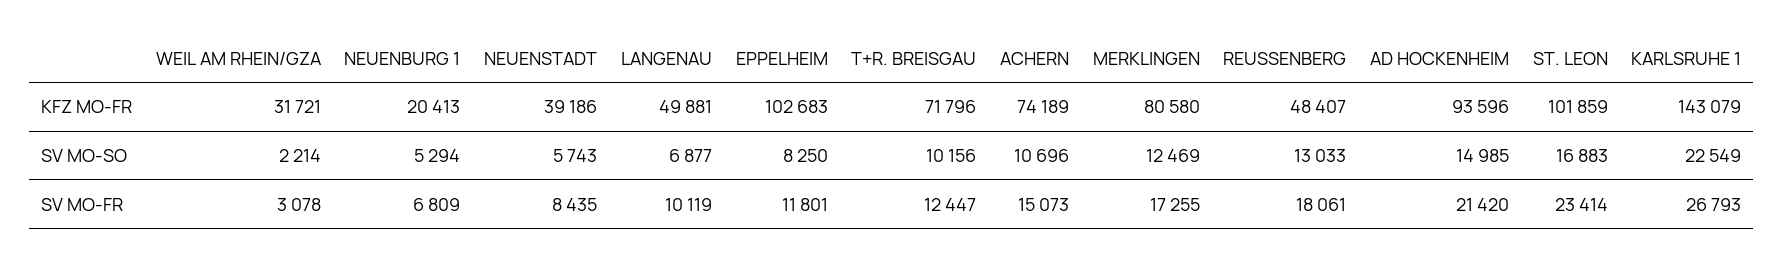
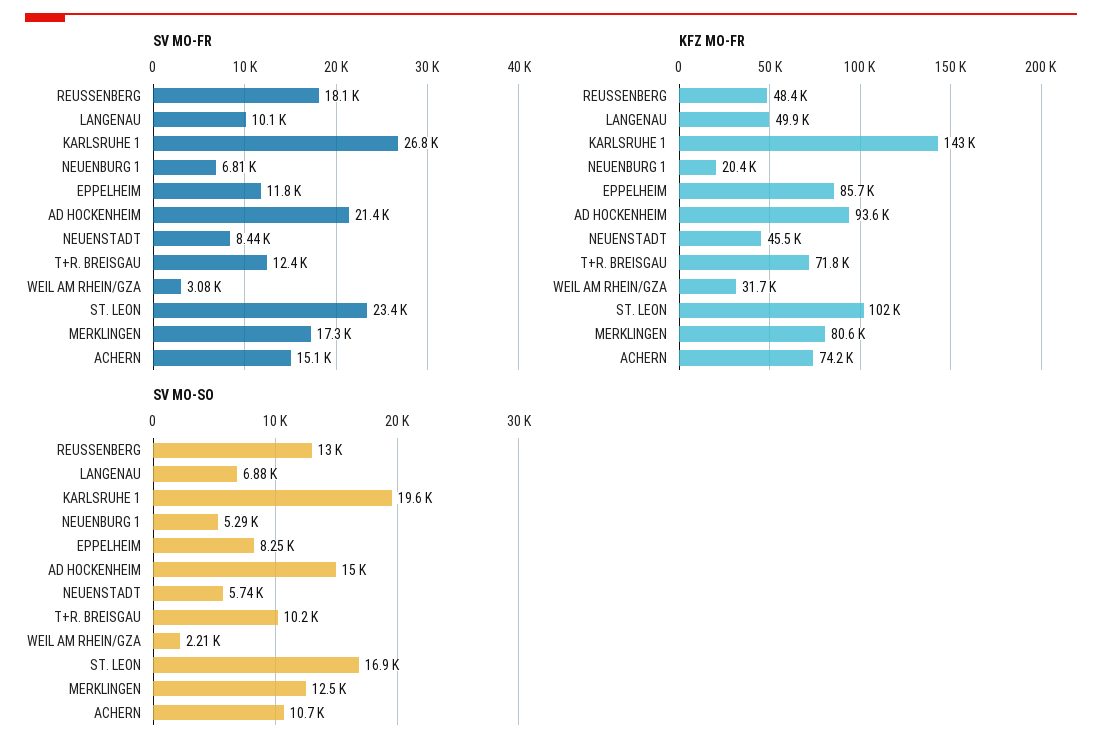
KFZ MO-FR, NEUENSTADT: 39186 -> 45500
KFZ MO-FR, EPPELHEIM: 102683 -> 85700
SV MO-SO, KARLSRUHE 1: 22549 -> 19600

